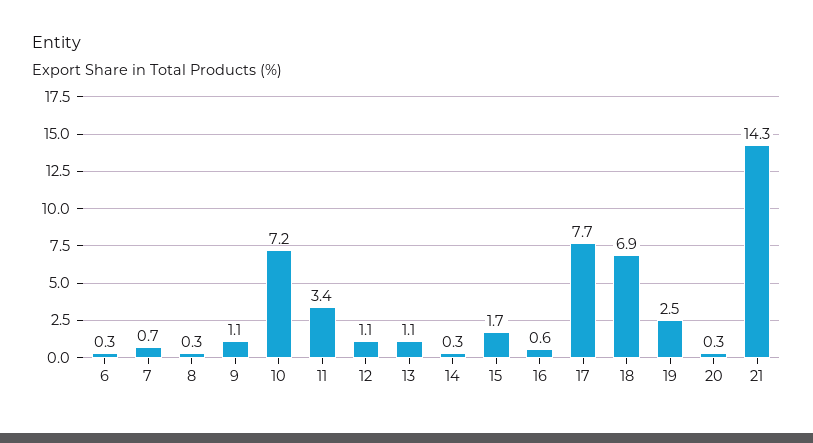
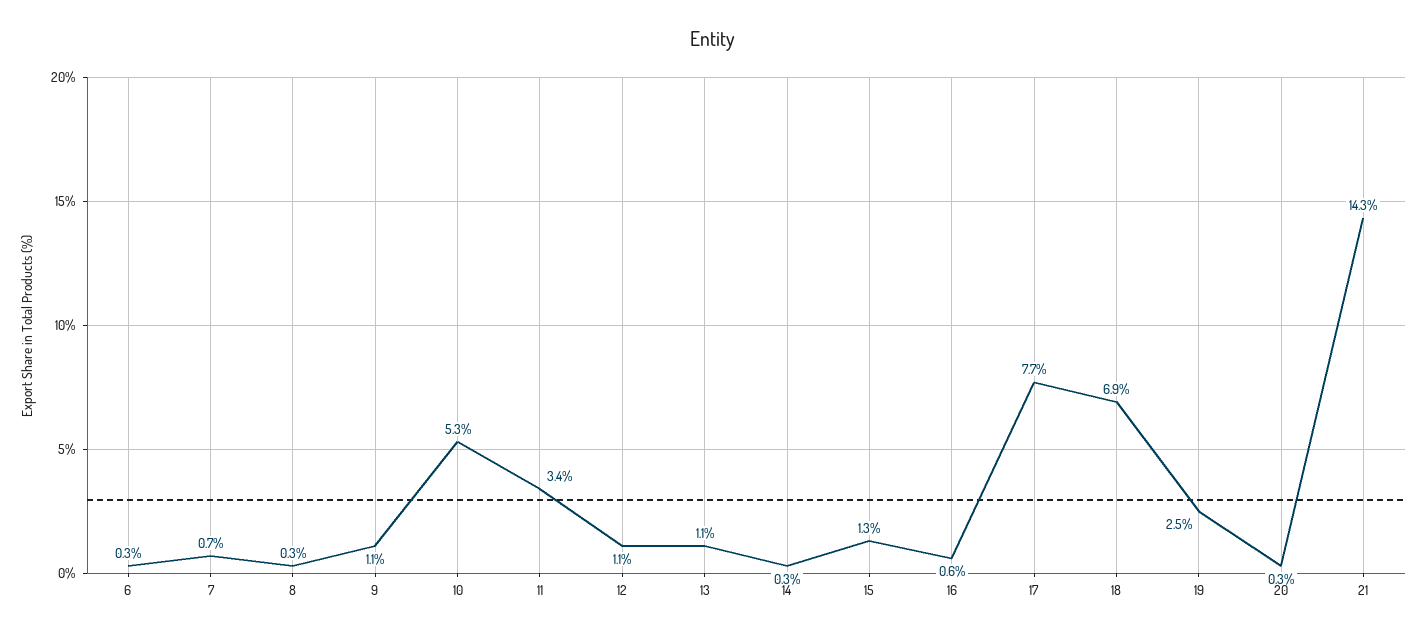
10: 7.2 -> 5.3
15: 1.7 -> 1.3

